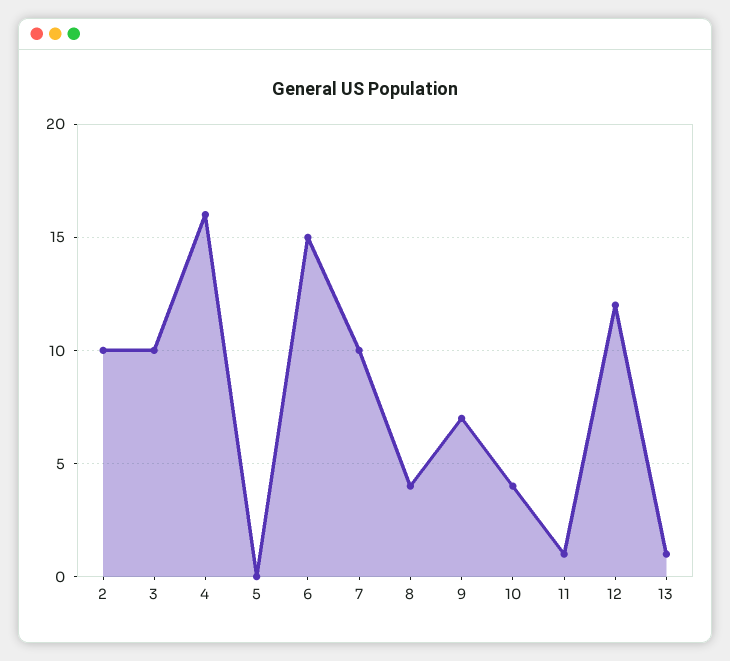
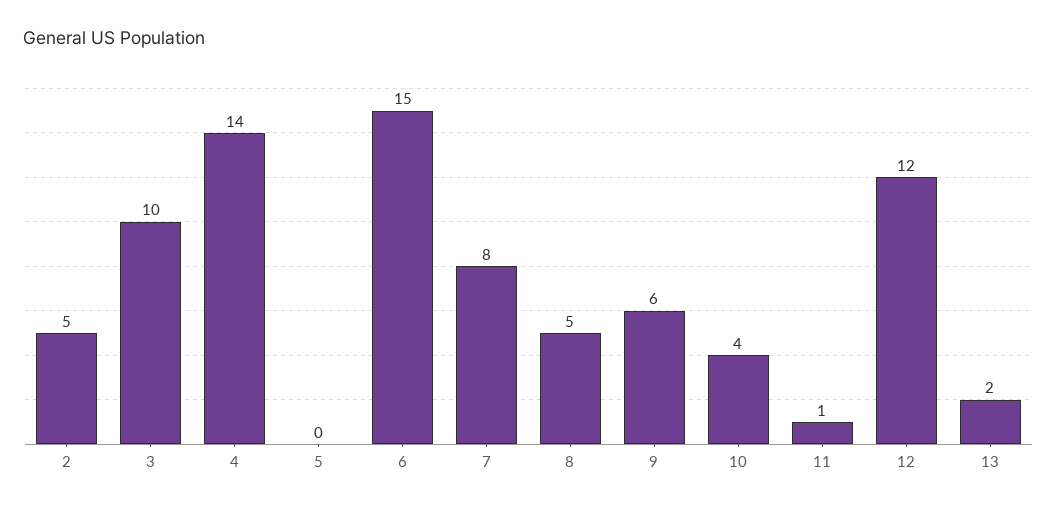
2: 10 -> 5
4: 16 -> 14
7: 10 -> 8
8: 4 -> 5
9: 7 -> 6
13: 1 -> 2

